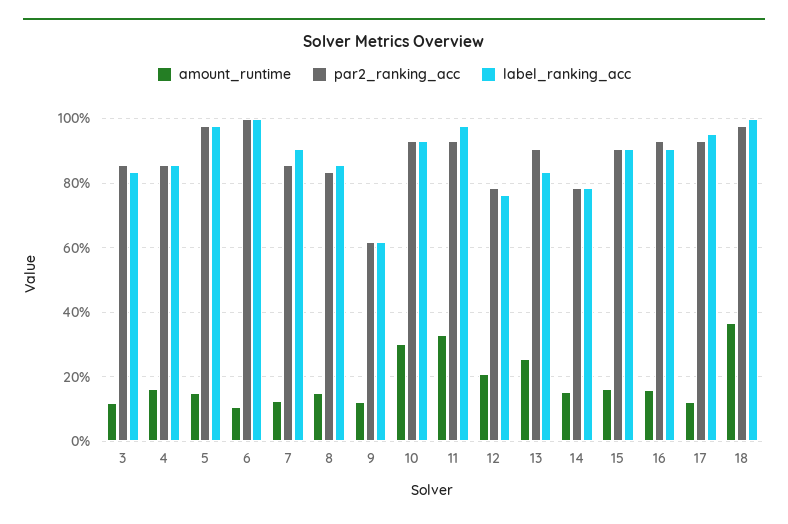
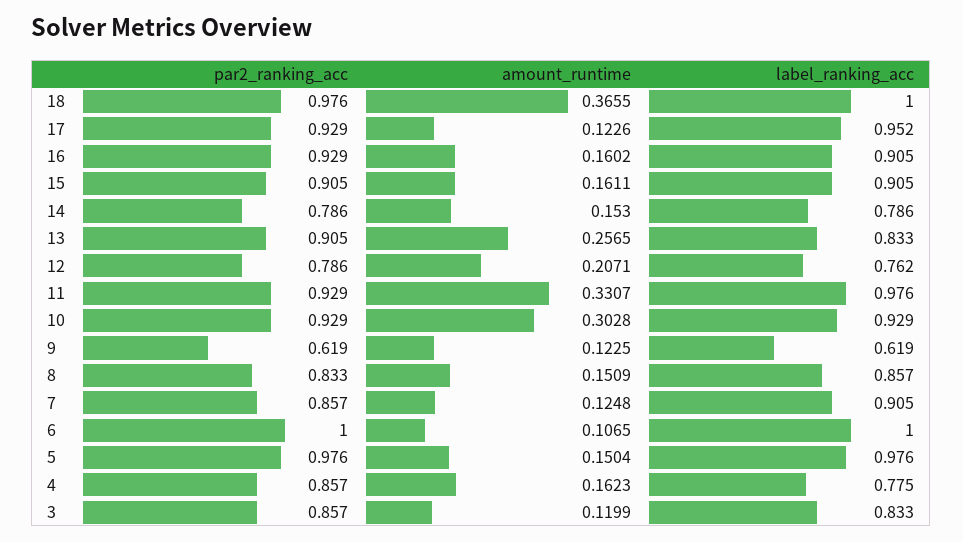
label_ranking_acc, 4: 0.86 -> 0.775

